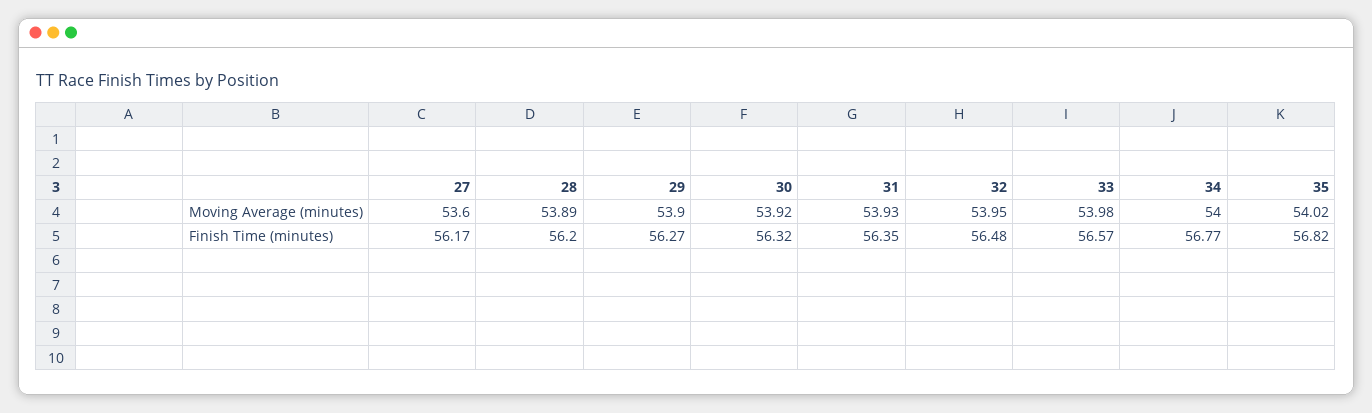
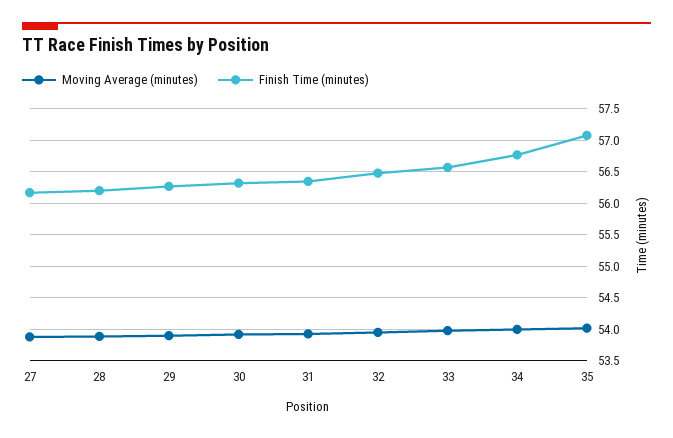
Moving Average (minutes), 27: 53.6 -> 53.9
Finish Time (minutes), 35: 56.82 -> 57.1

